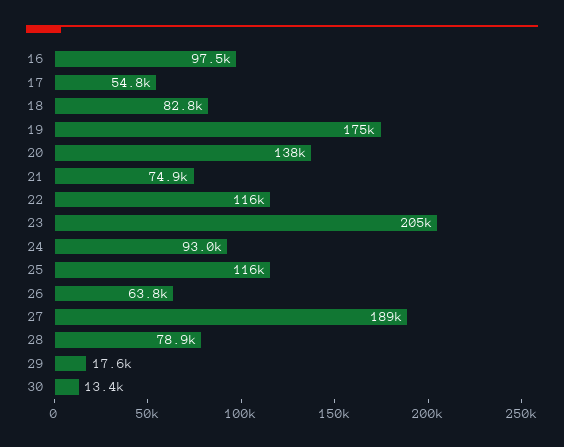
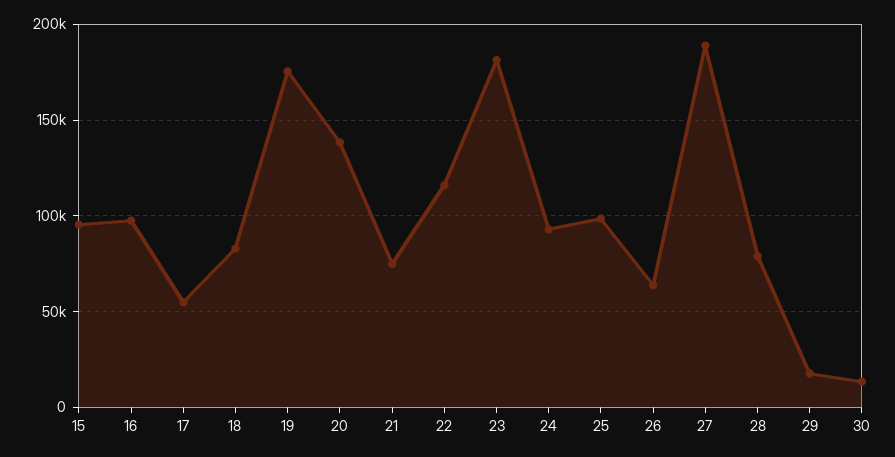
23: 205000 -> 180000
25: 116000 -> 100000
15: none -> 95000

